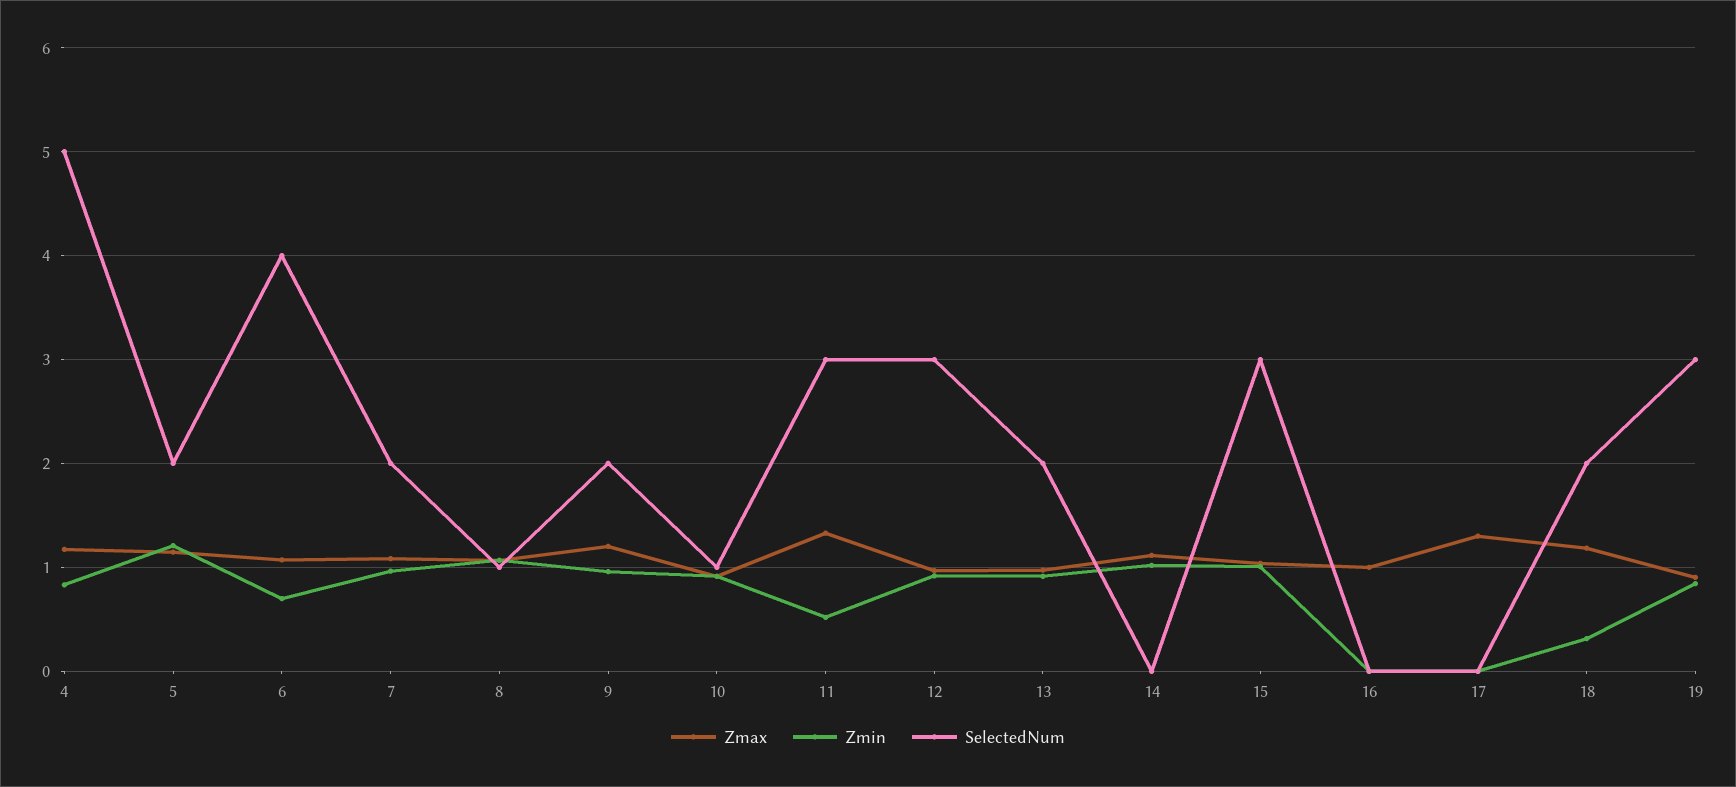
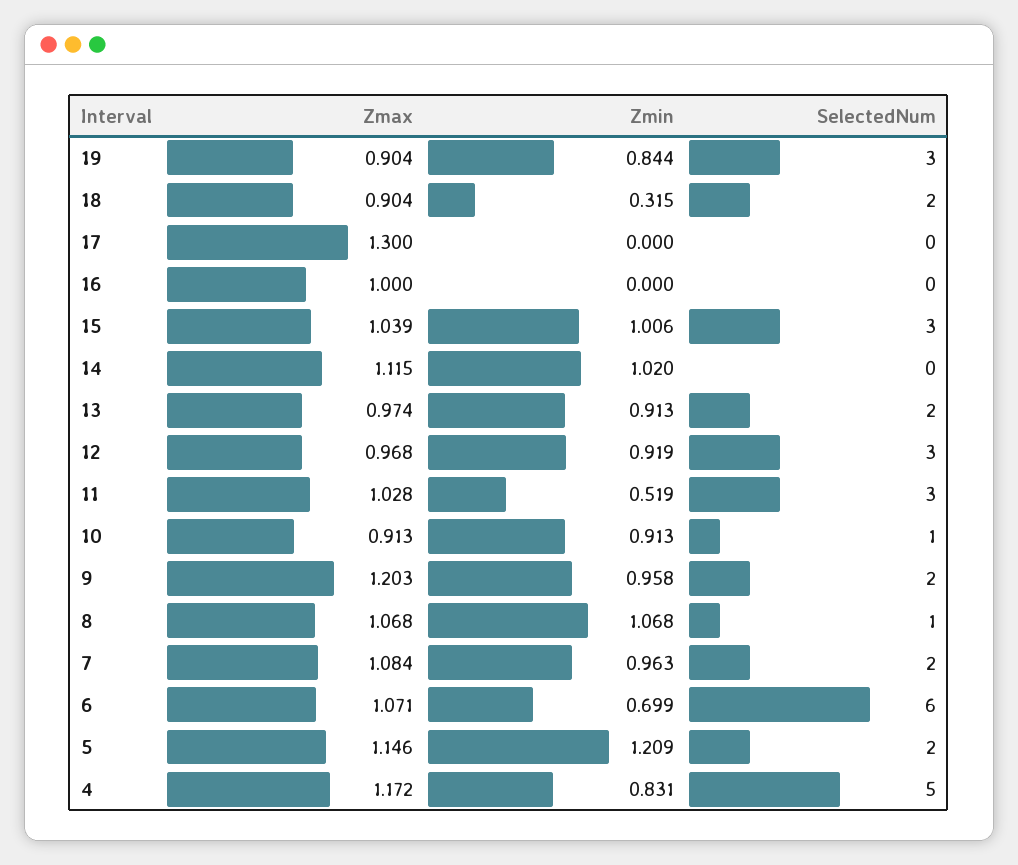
SelectedNum, 6: 4 -> 6
Zmax, 11: 1.3 -> 1.028
Zmax, 18: 1.2 -> 0.904

